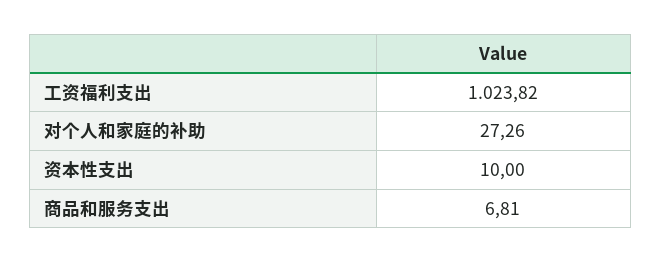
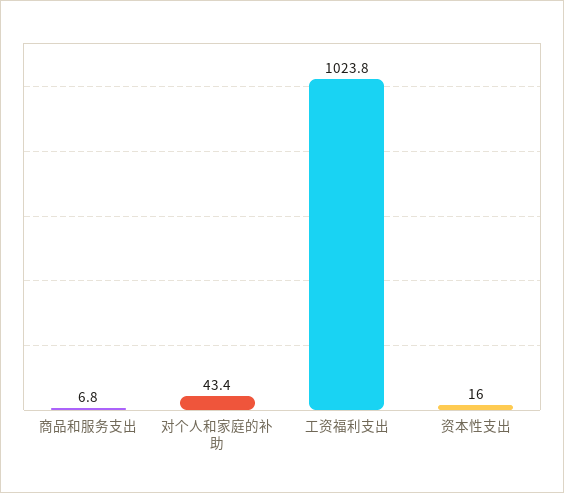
对个人和家庭的补助: 27.26 -> 43.4
资本性支出: 10 -> 16

